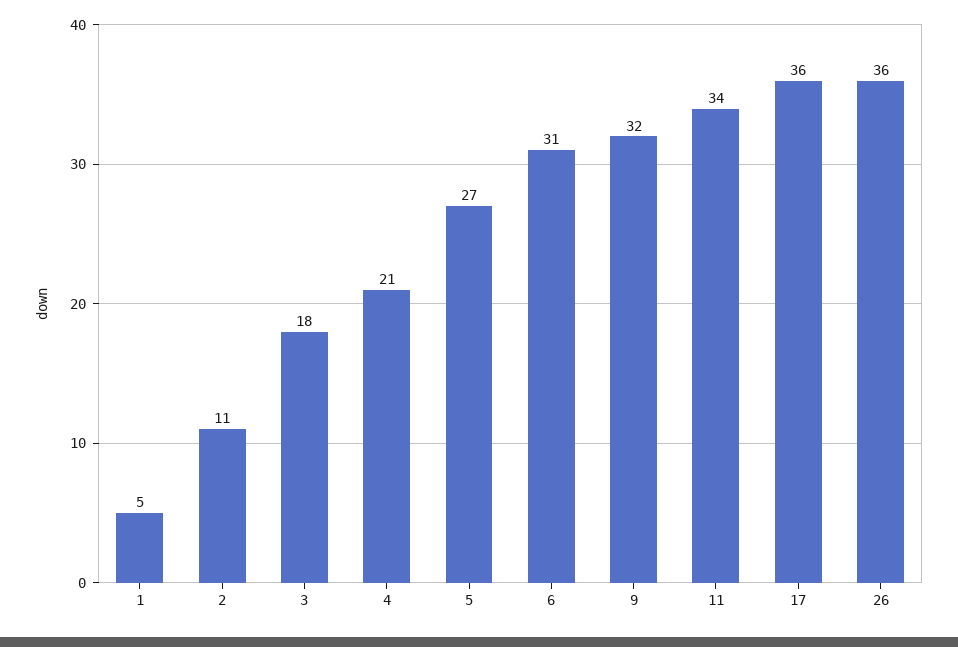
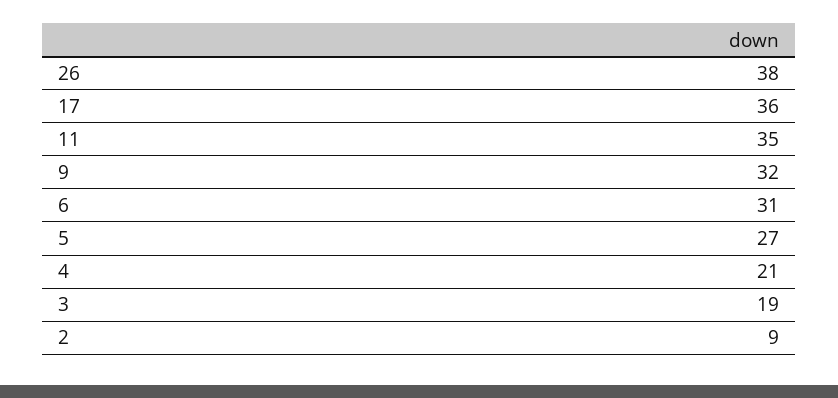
1: 5 -> none
2: 11 -> 9
3: 18 -> 19
11: 34 -> 35
26: 36 -> 38

